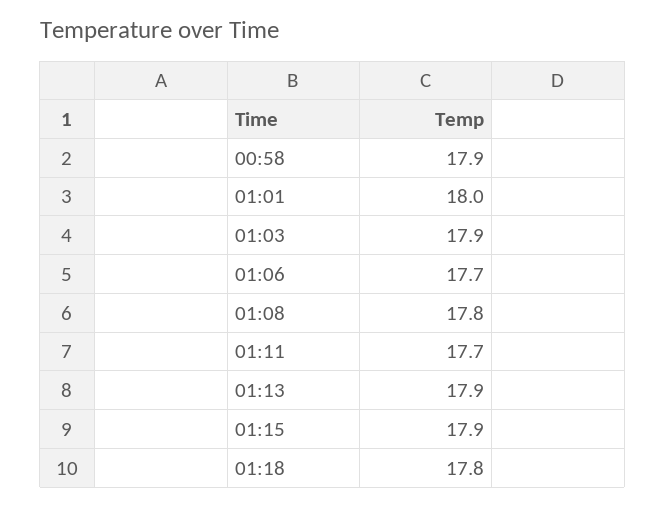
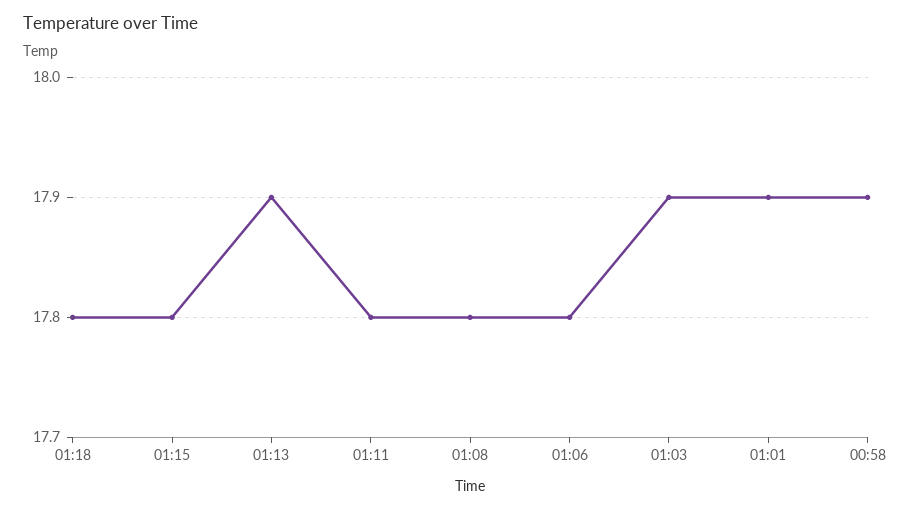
01:01: 18 -> 17.9
01:06: 17.7 -> 17.8
01:11: 17.7 -> 17.8
01:15: 17.9 -> 17.8

